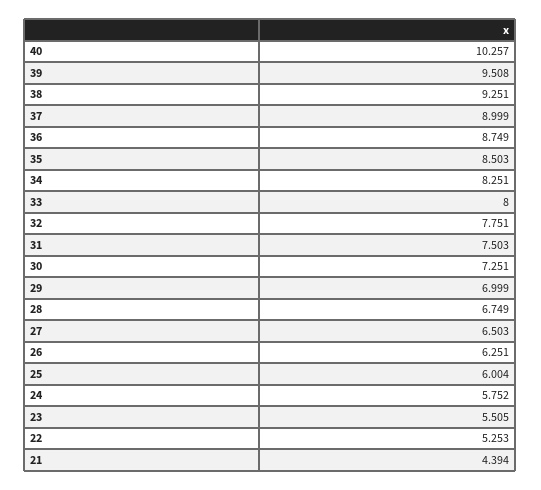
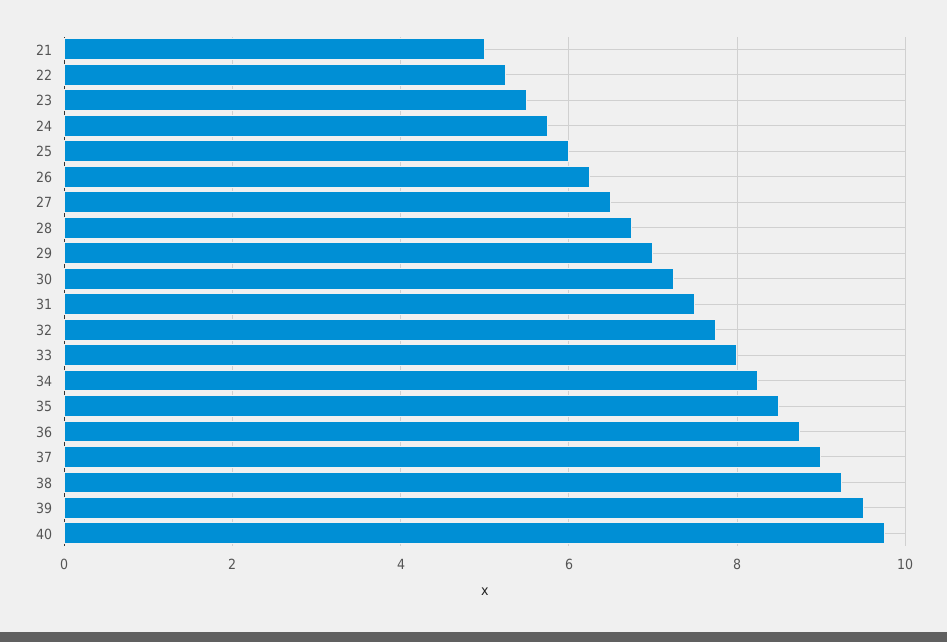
40: 10.257 -> 9.8
21: 4.394 -> 5

